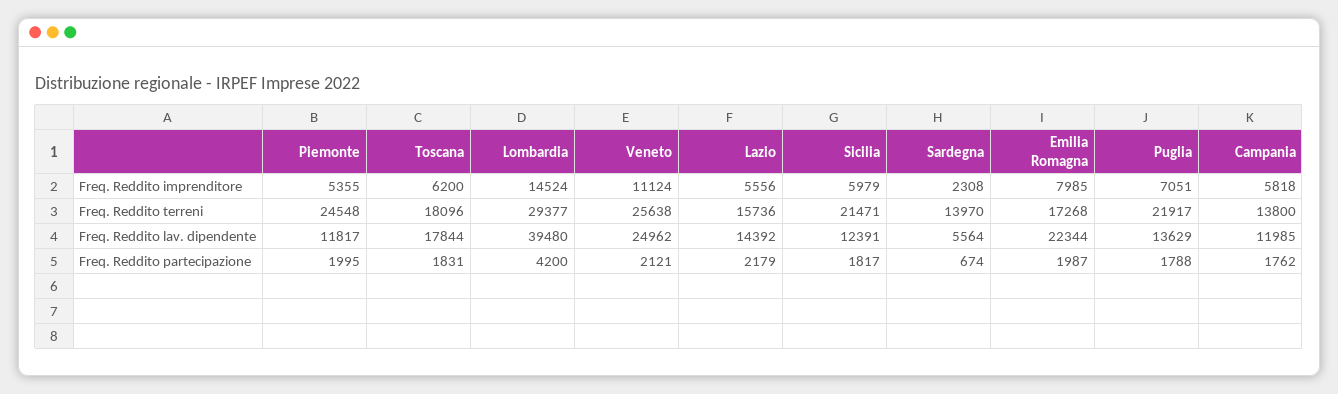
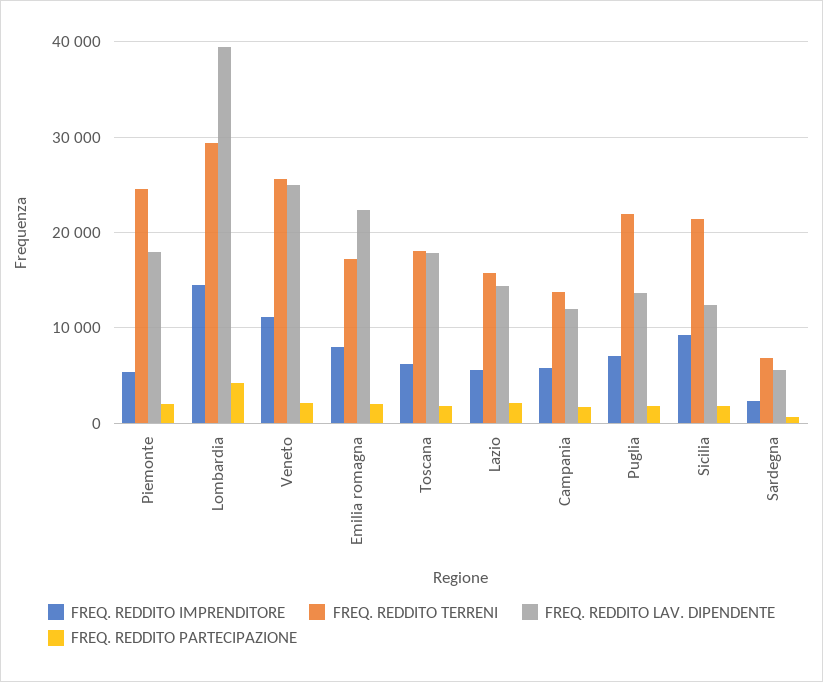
Freq. Reddito imprenditore, Sicilia: 5979 -> 9000
Freq. Reddito terreni, Sardegna: 13970 -> 7000
Freq. Reddito lav. dipendente, Piemonte: 11817 -> 18000

